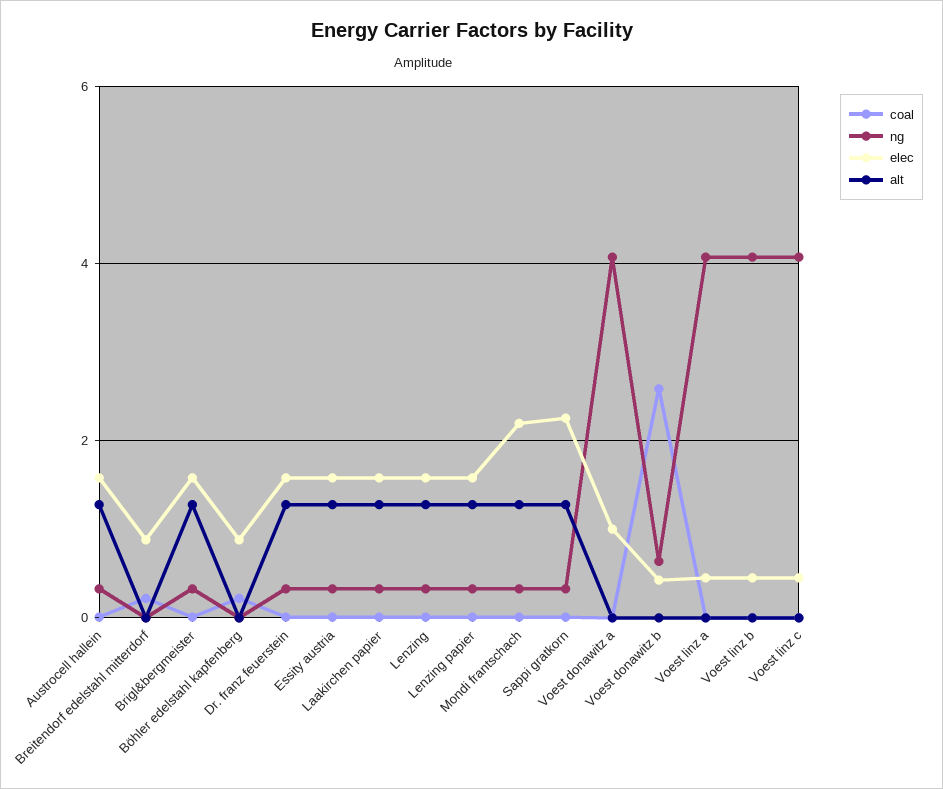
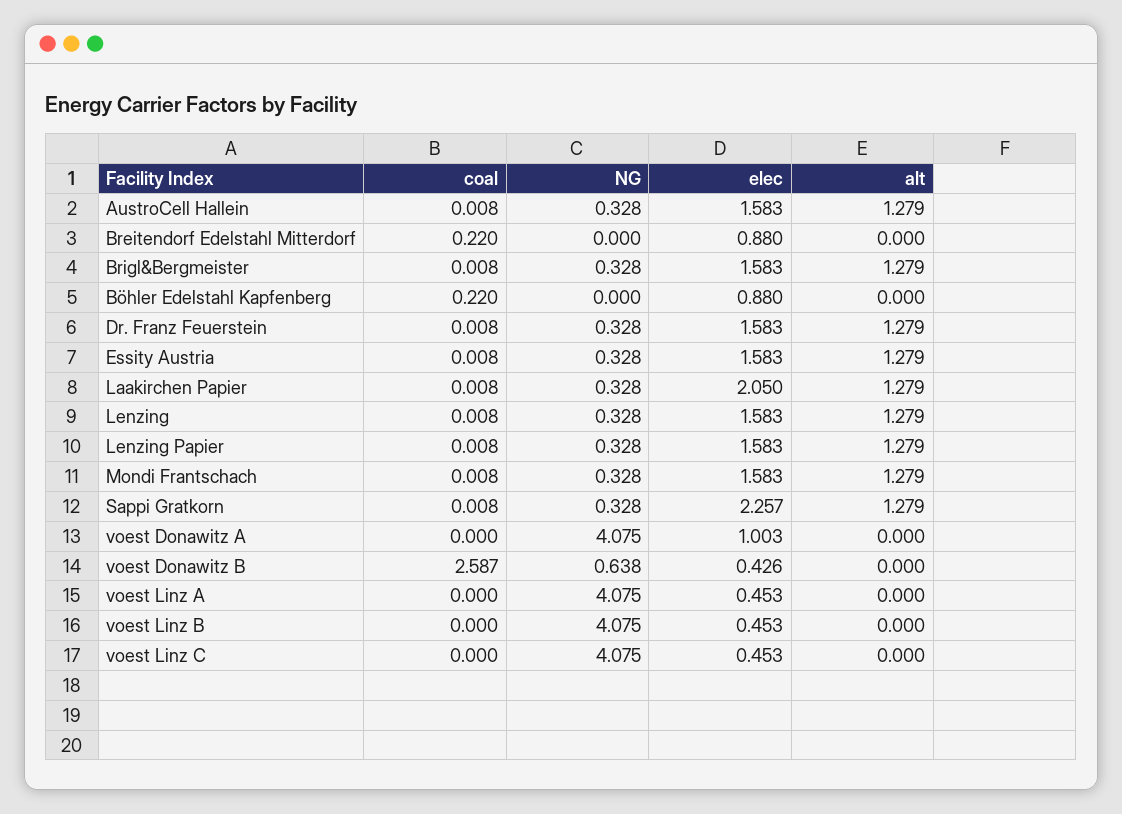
elec, Laakirchen papier: 1.6 -> 2.05
elec, Mondi frantschach: 2.2 -> 1.583

